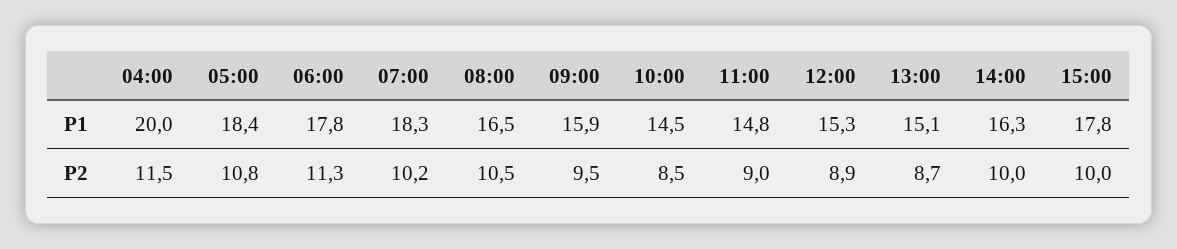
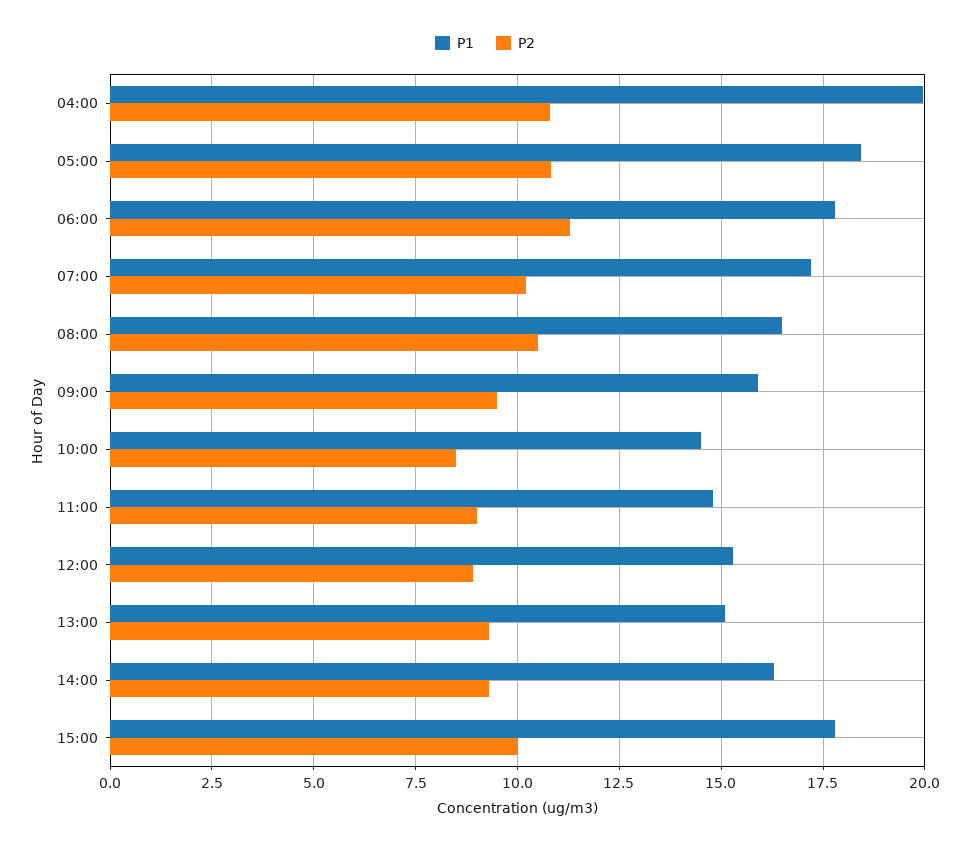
P1, 07:00: 18.3 -> 17.25
P2, 04:00: 11.5 -> 10.75
P2, 13:00: 8.7 -> 9.25
P2, 14:00: 10 -> 9.25

